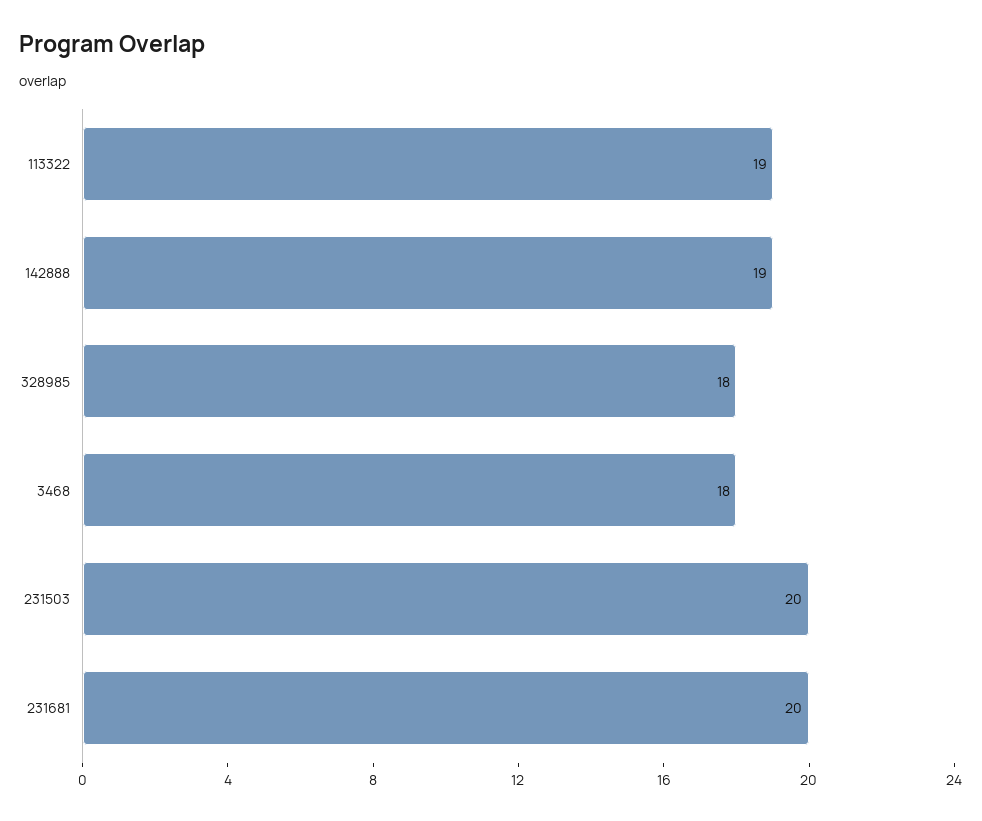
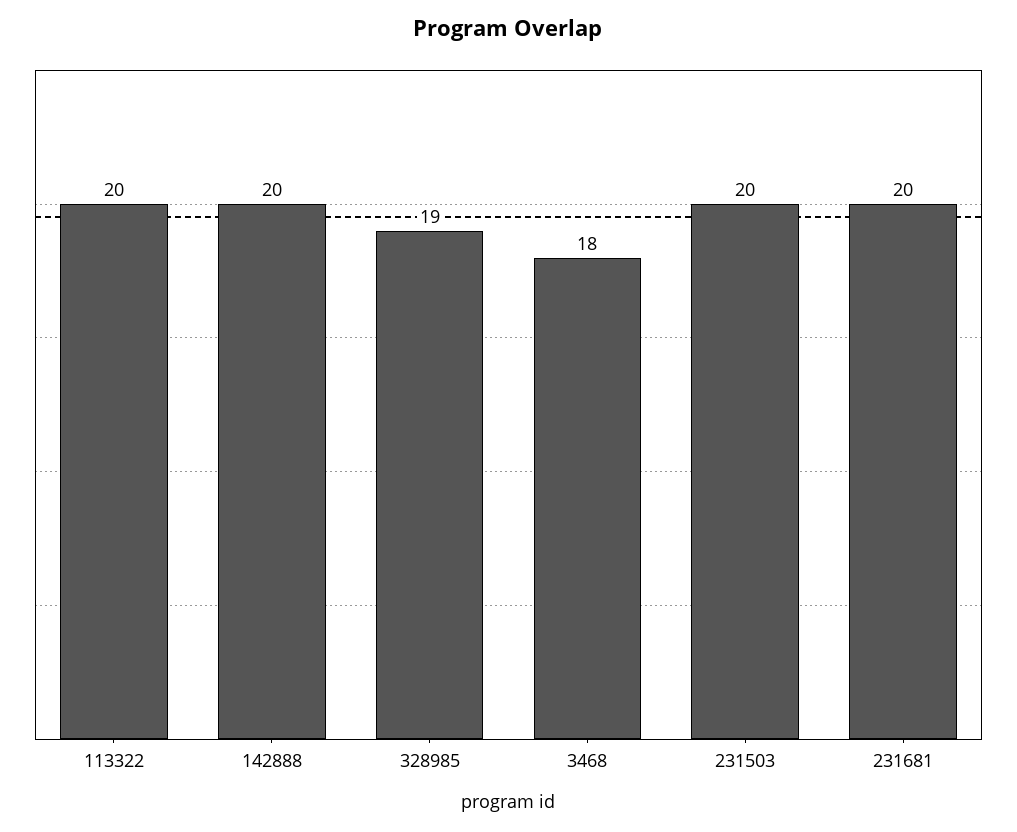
113322: 19 -> 20
142888: 19 -> 20
328985: 18 -> 19

